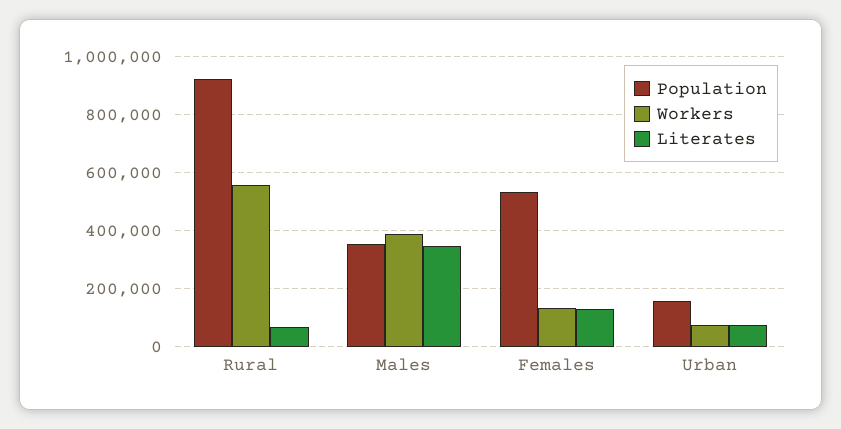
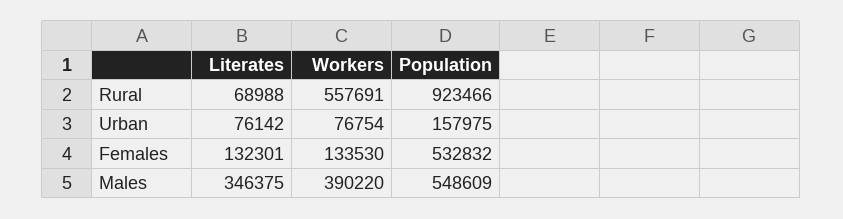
Population, Males: 350000 -> 548609

